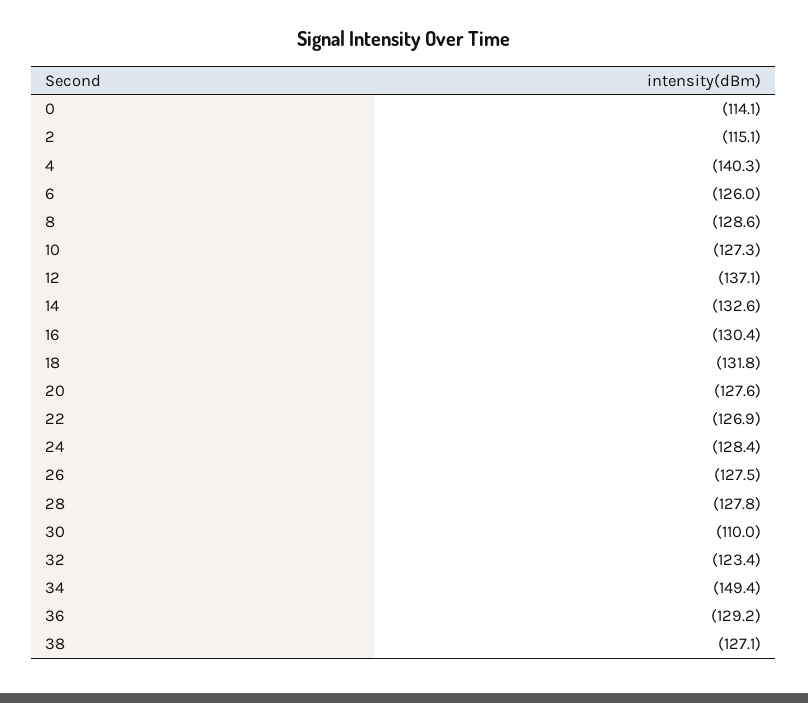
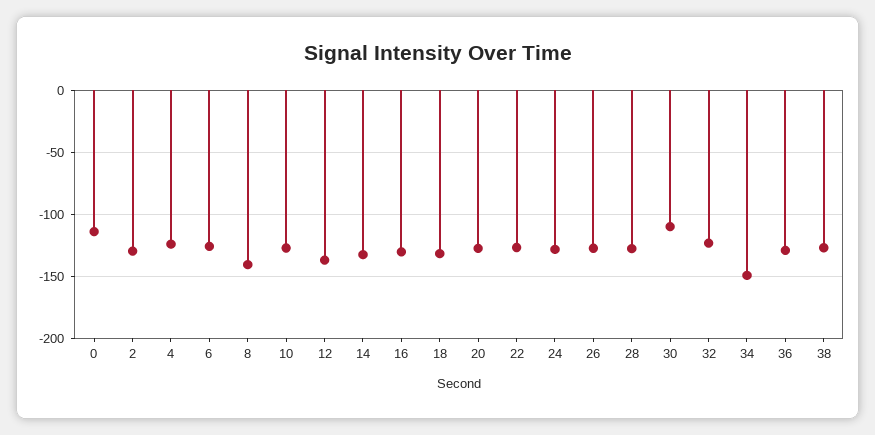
2: -115.1 -> -130
4: -140.3 -> -125
8: -128.6 -> -140

